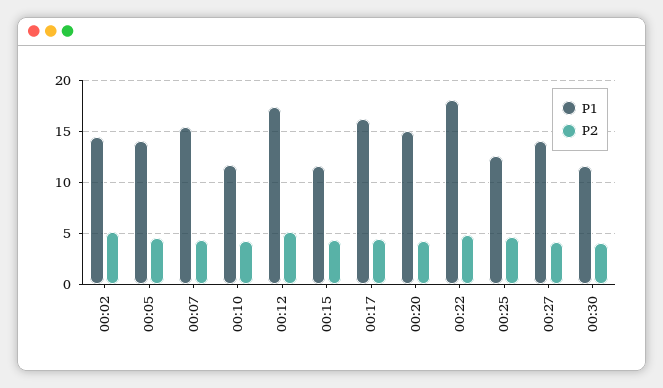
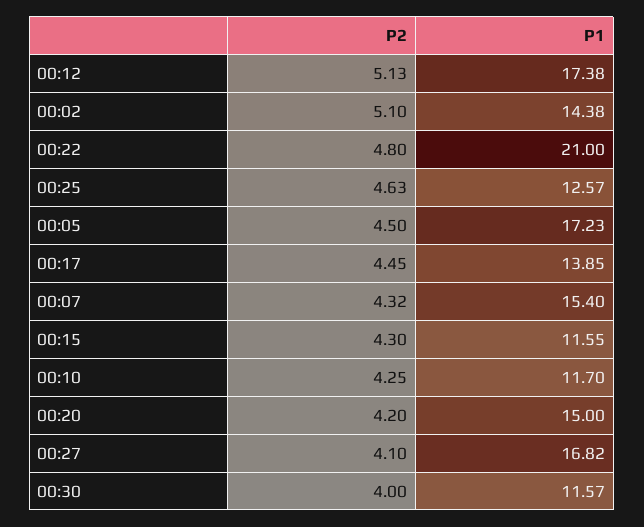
P1, 00:05: 14 -> 17.23
P1, 00:17: 16 -> 13.85
P1, 00:22: 18 -> 21
P1, 00:27: 14 -> 16.82

